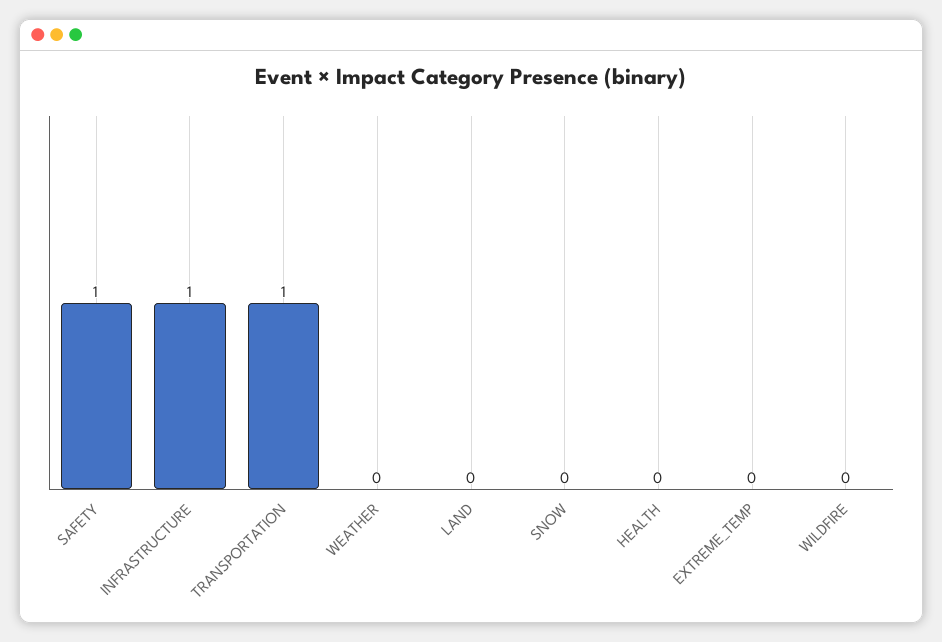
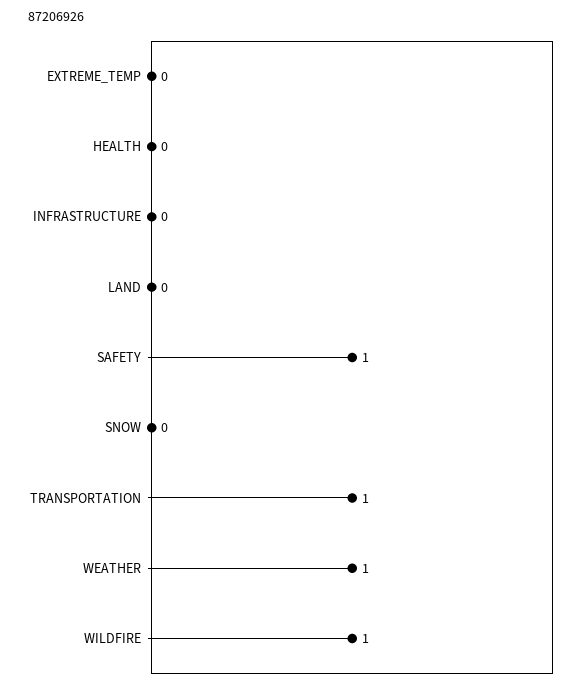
INFRASTRUCTURE: 1 -> 0
WEATHER: 0 -> 1
WILDFIRE: 0 -> 1

